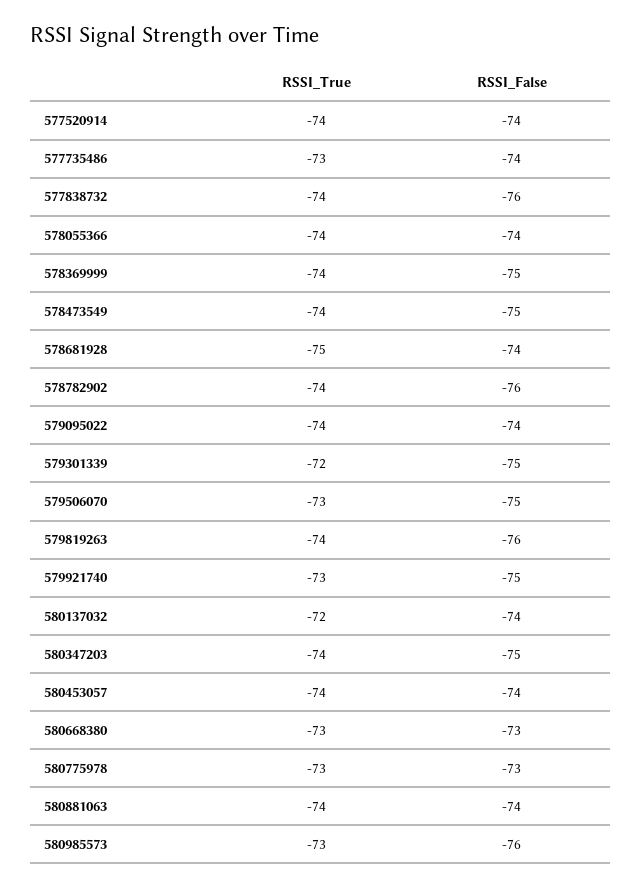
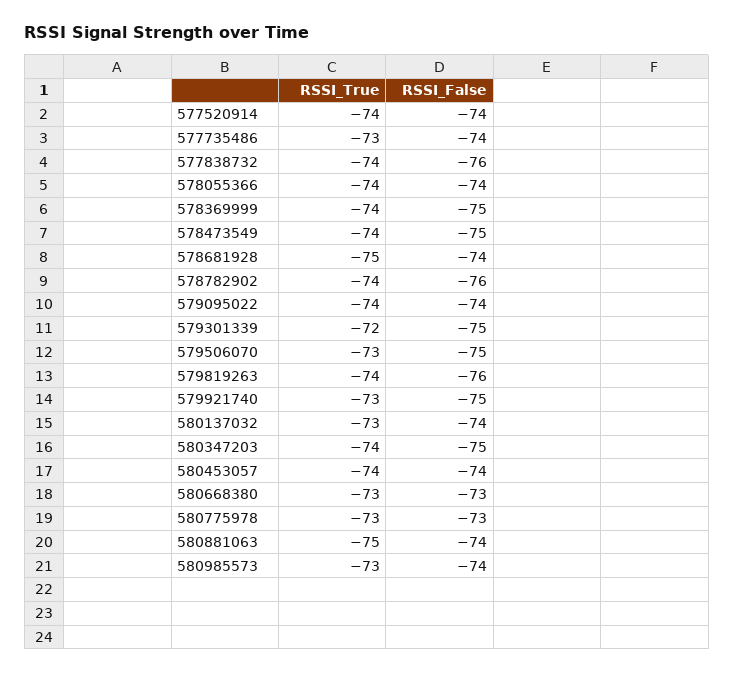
RSSI_True, 580137032: -72 -> -73
RSSI_True, 580881063: -74 -> -75
RSSI_False, 580985573: -76 -> -74

